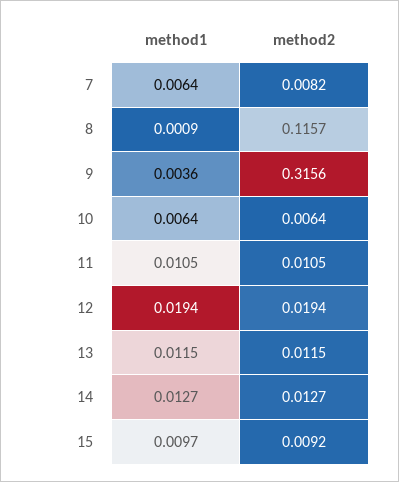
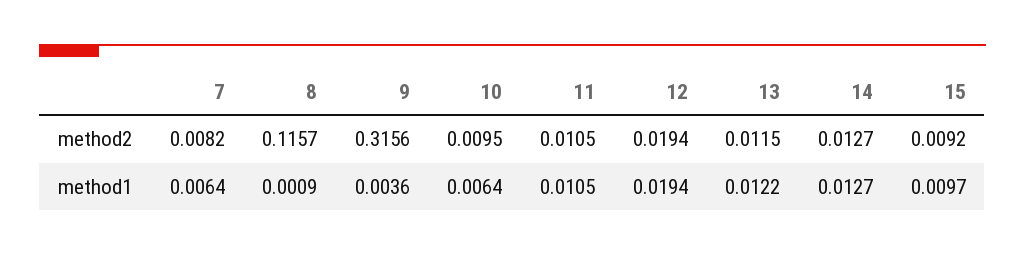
method2, 10: 0.0064 -> 0.0095
method1, 13: 0.0115 -> 0.0122

